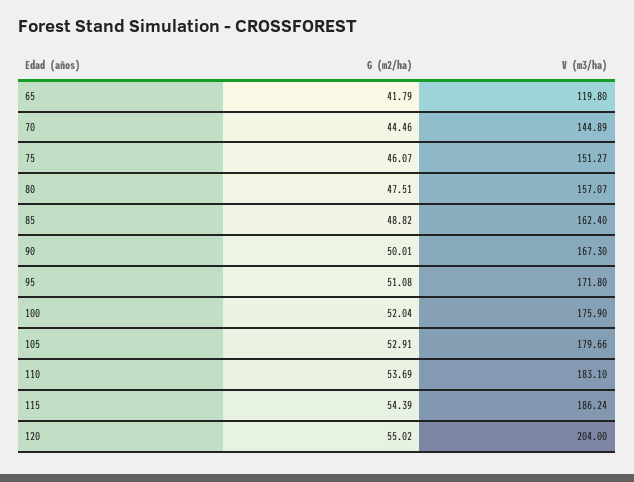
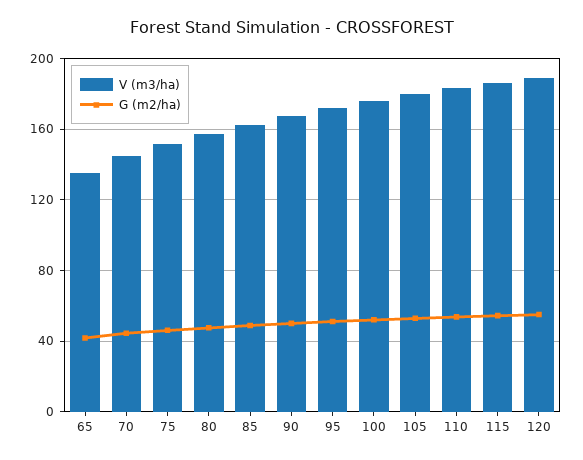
V (m3/ha), 65: 119.8 -> 135
V (m3/ha), 120: 204 -> 190

